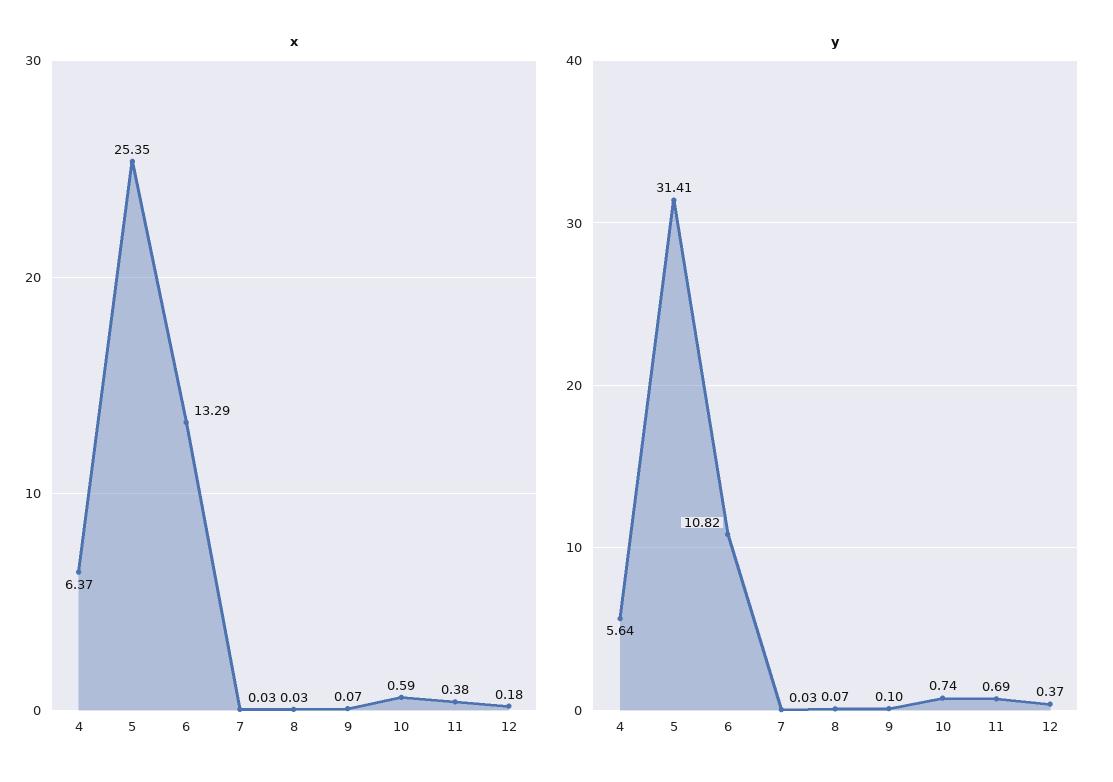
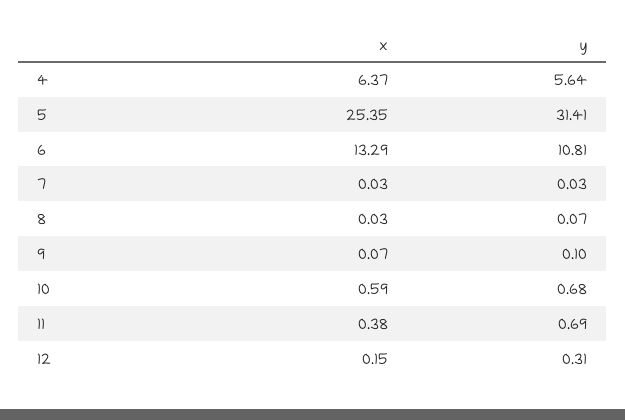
x, 12: 0.18 -> 0.15
y, 6: 10.82 -> 10.81
y, 10: 0.74 -> 0.68
y, 12: 0.37 -> 0.31

